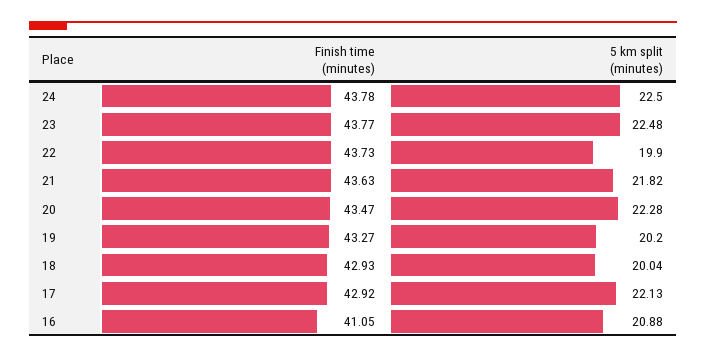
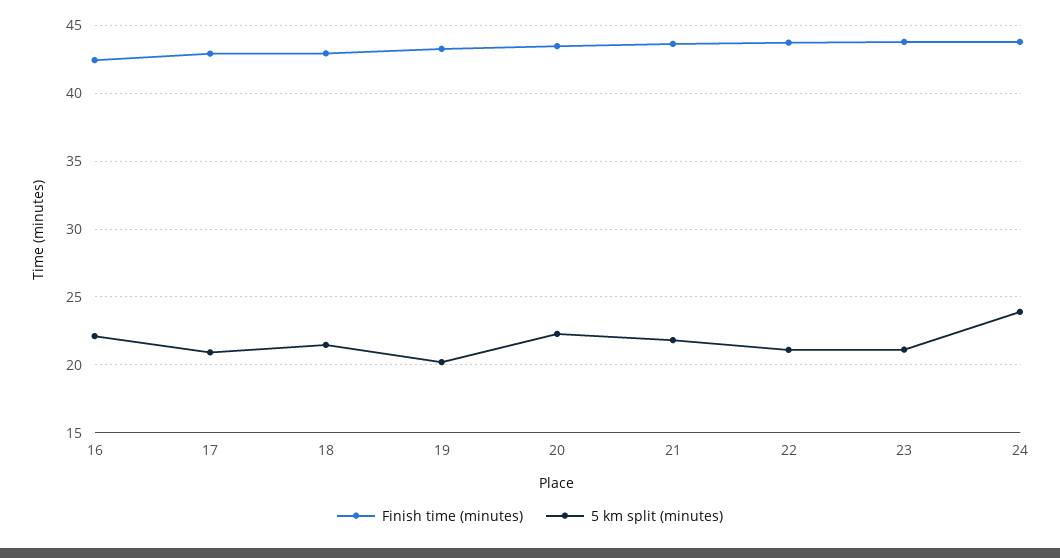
5 km split (minutes), 24: 22.5 -> 24
5 km split (minutes), 23: 22.48 -> 21
5 km split (minutes), 22: 19.9 -> 21
5 km split (minutes), 18: 20.04 -> 21.5
5 km split (minutes), 17: 22.13 -> 21
Finish time (minutes), 16: 41.05 -> 42.5
5 km split (minutes), 16: 20.88 -> 22

